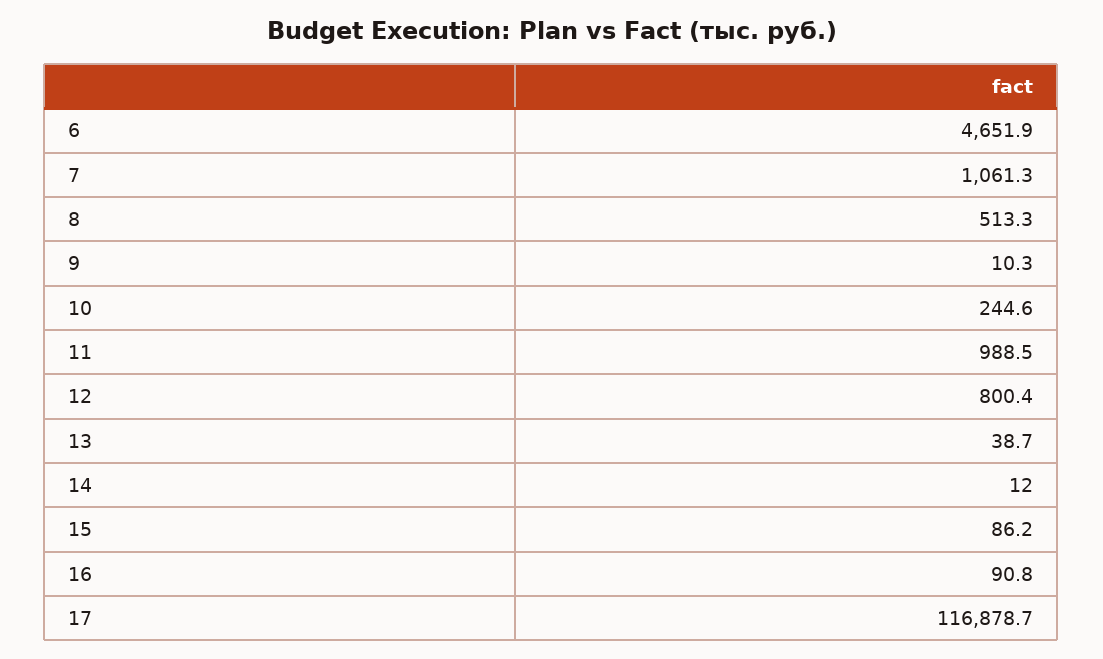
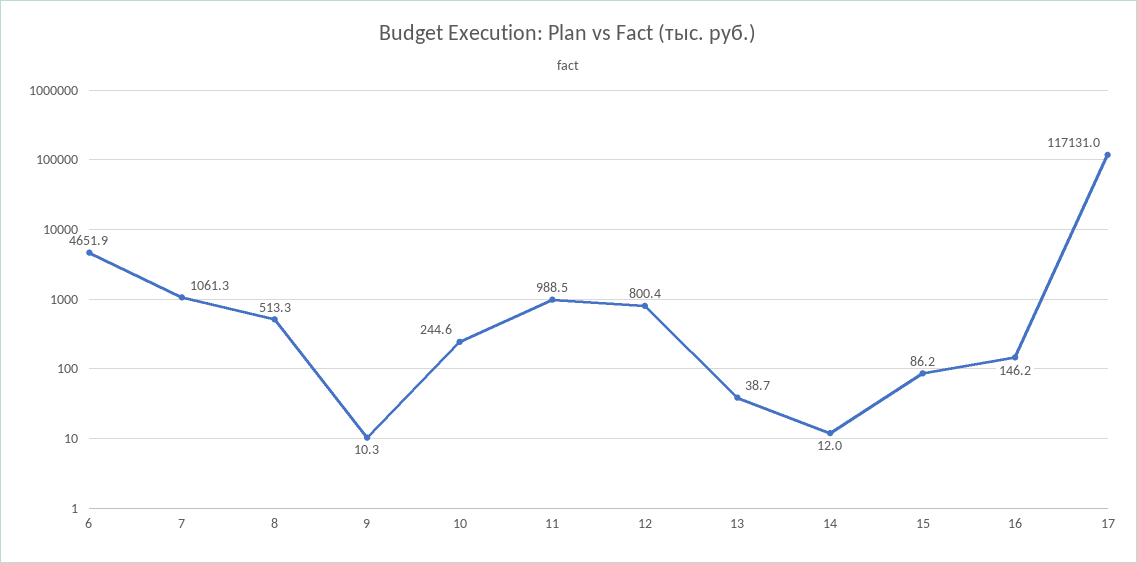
16: 90.8 -> 146.2
17: 116878.7 -> 117131

